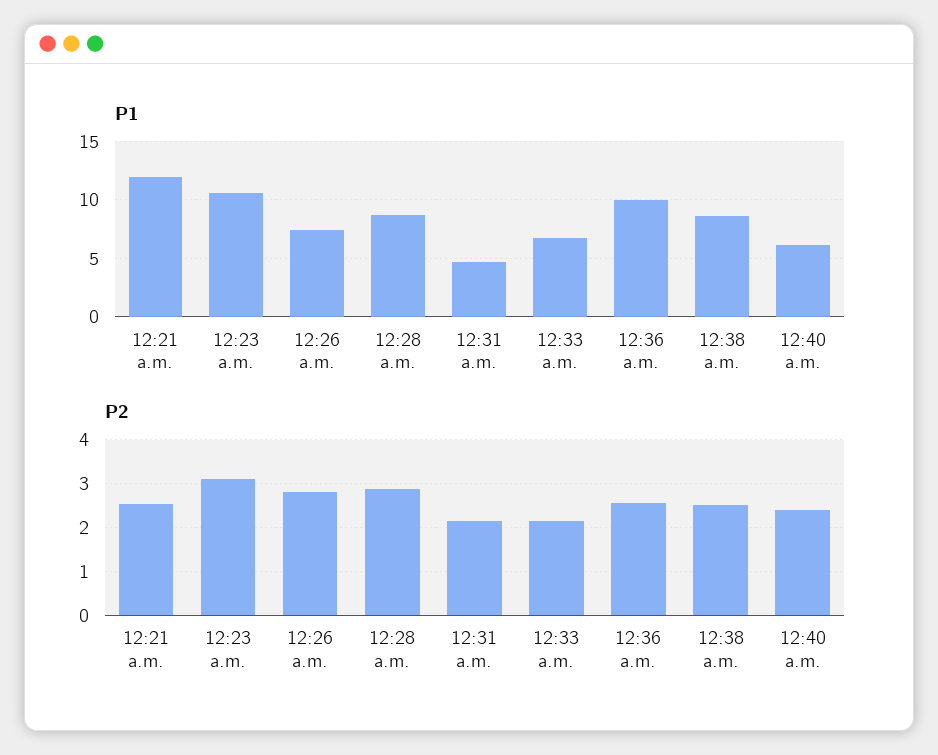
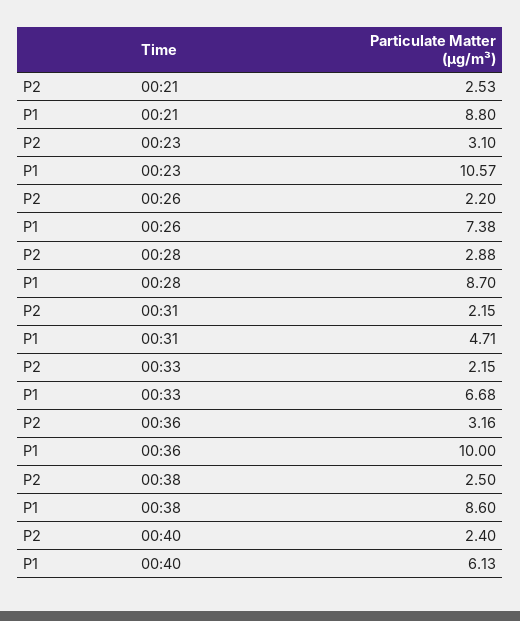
P1, 12:21 a.m.: 12 -> 8.8
P2, 12:26 a.m.: 2.8 -> 2.2
P2, 12:36 a.m.: 2.6 -> 3.16

